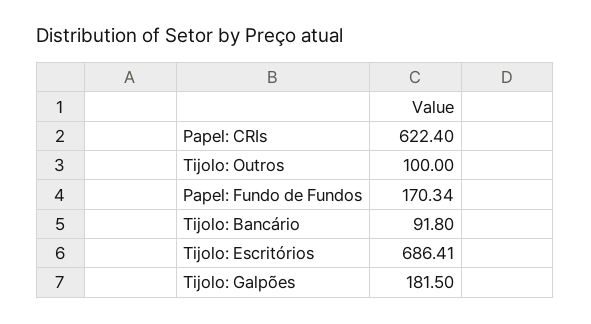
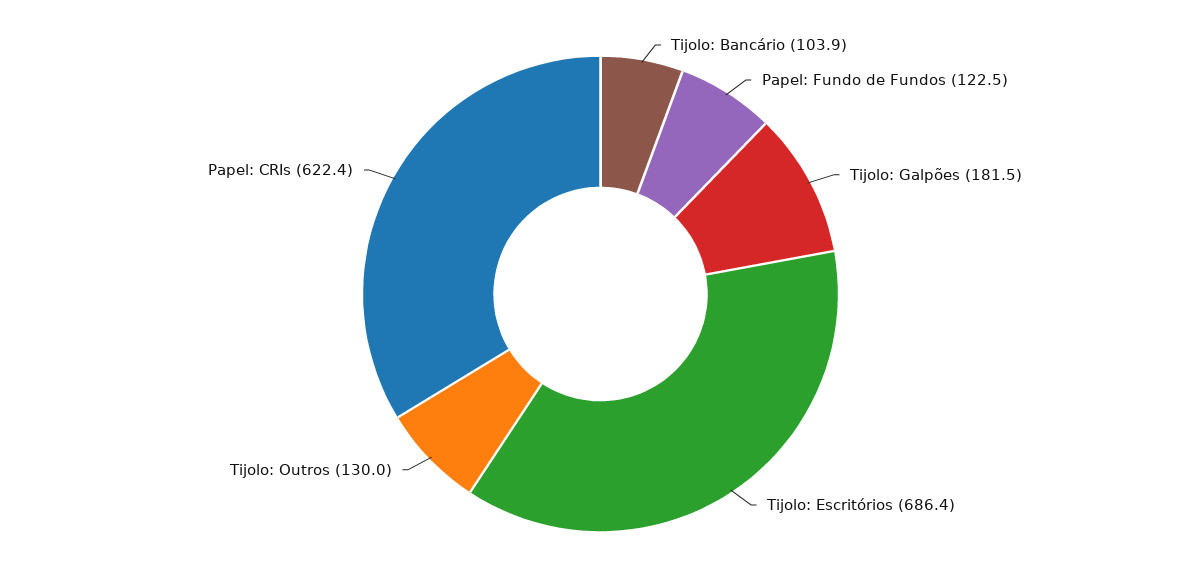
Tijolo: Outros: 100 -> 130
Papel: Fundo de Fundos: 170.34 -> 122.5
Tijolo: Bancário: 91.8 -> 103.9

